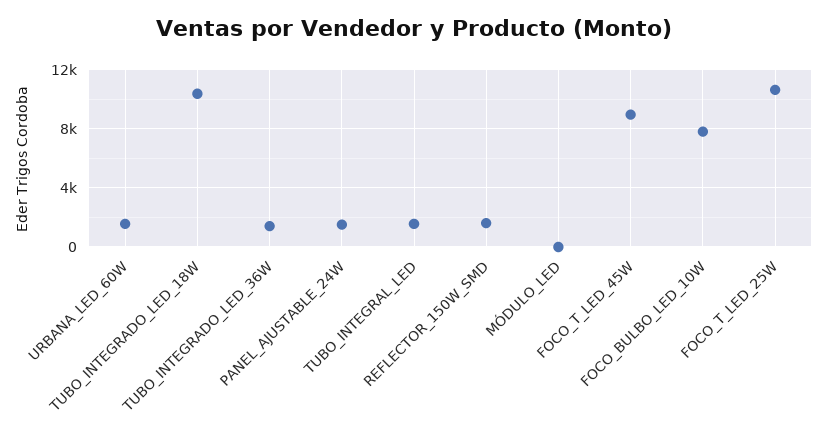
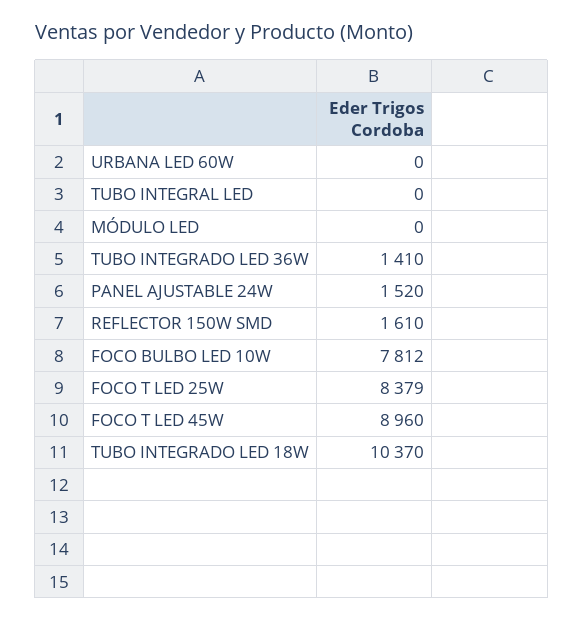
URBANA_LED_60W: 1500 -> 0
TUBO_INTEGRAL_LED: 1500 -> 0
FOCO_T_LED_25W: 10500 -> 8379

